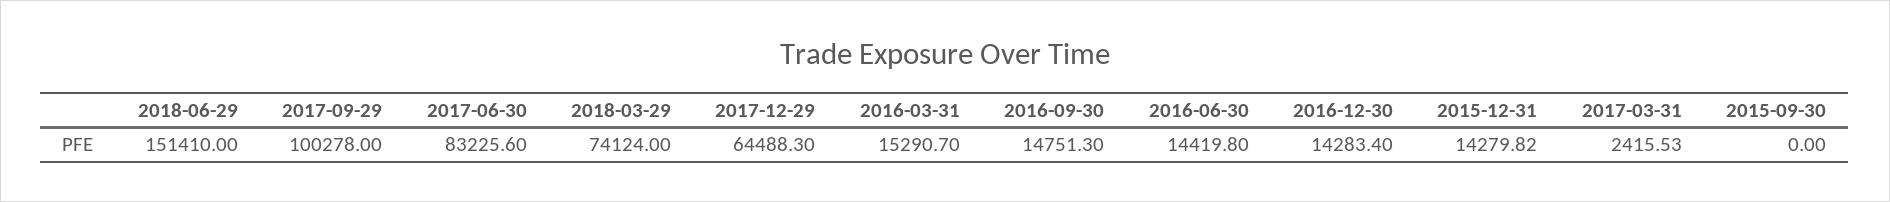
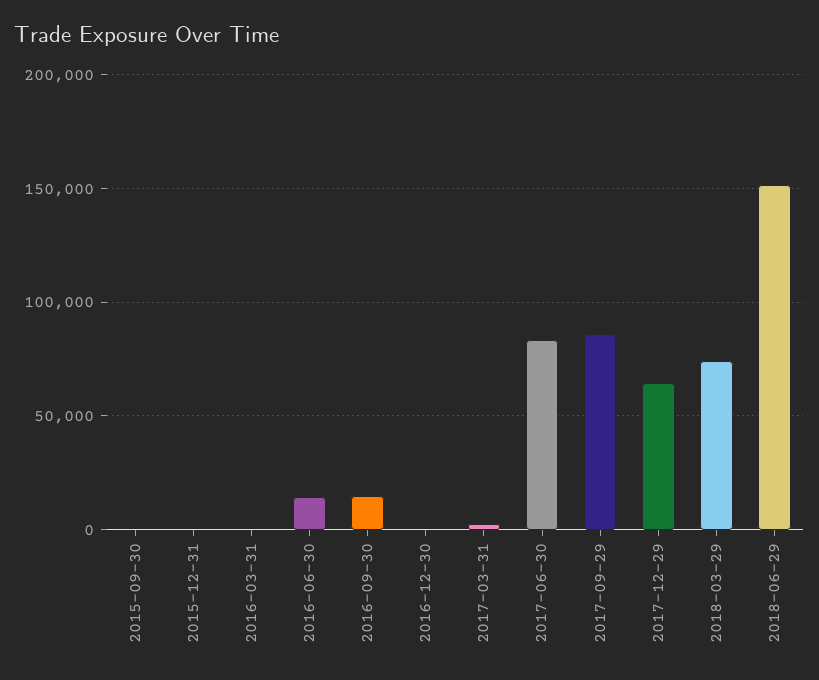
2017-09-29: 100278 -> 85000
2016-03-31: 15290.7 -> 0
2016-12-30: 14283.4 -> 0
2015-12-31: 14279.82 -> 0

